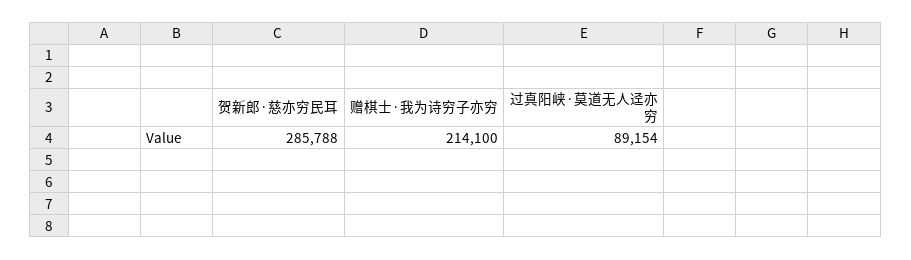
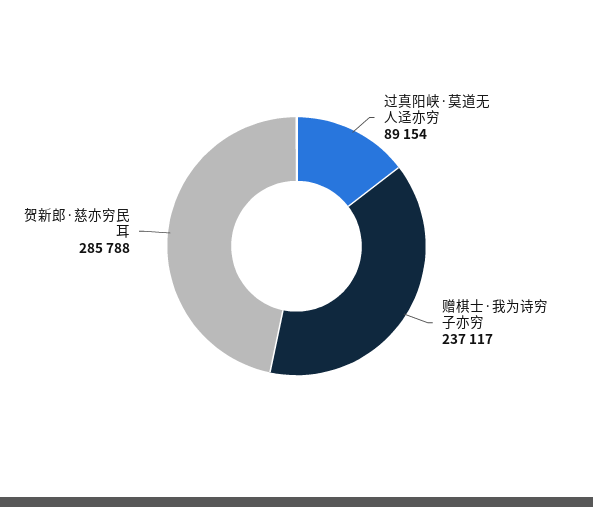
赠棋士·我为诗穷子亦穷: 214100 -> 237117

